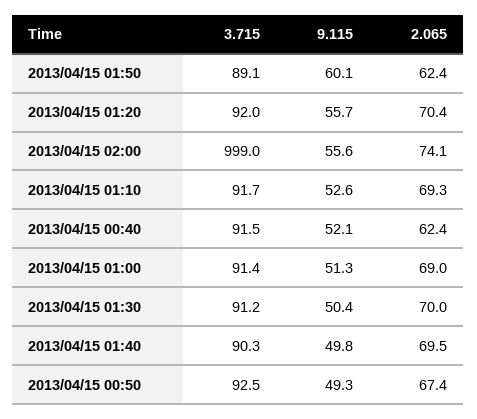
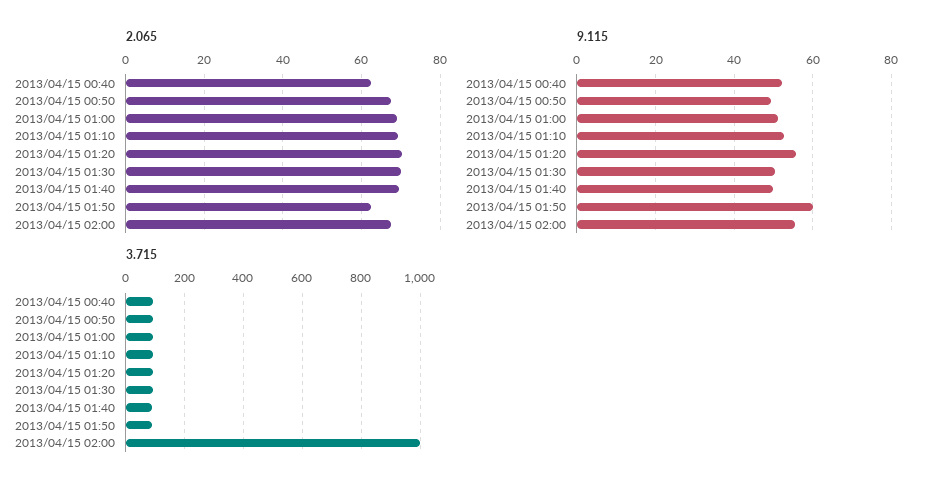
2.065, 2013/04/15 02:00: 74.1 -> 68

